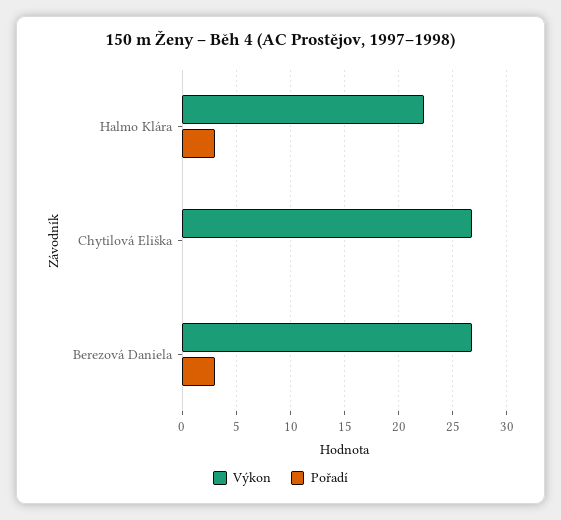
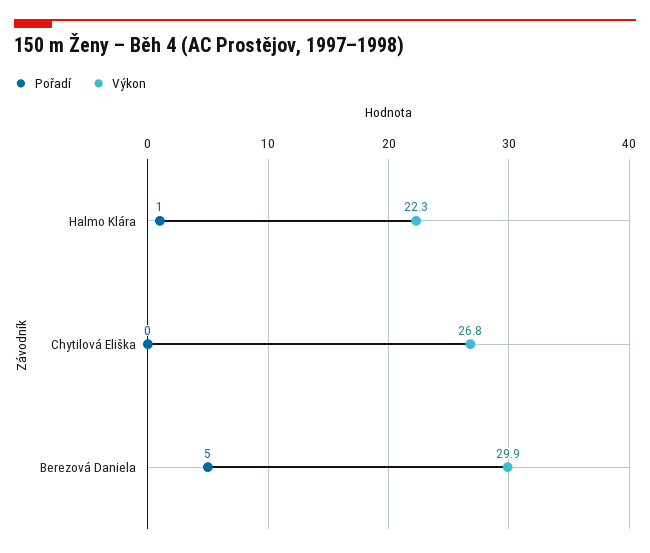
Pořadí, Halmo Klára: 3 -> 1
Výkon, Berezová Daniela: 27 -> 29.9
Pořadí, Berezová Daniela: 3 -> 5

